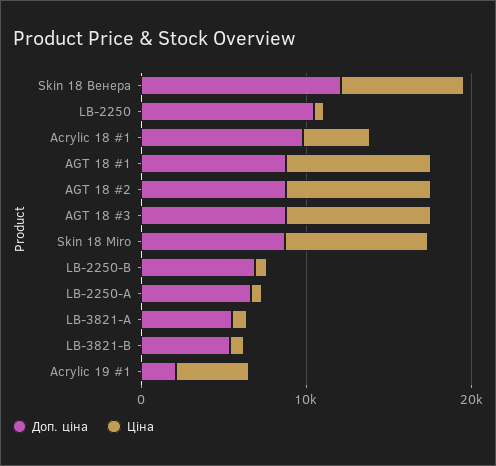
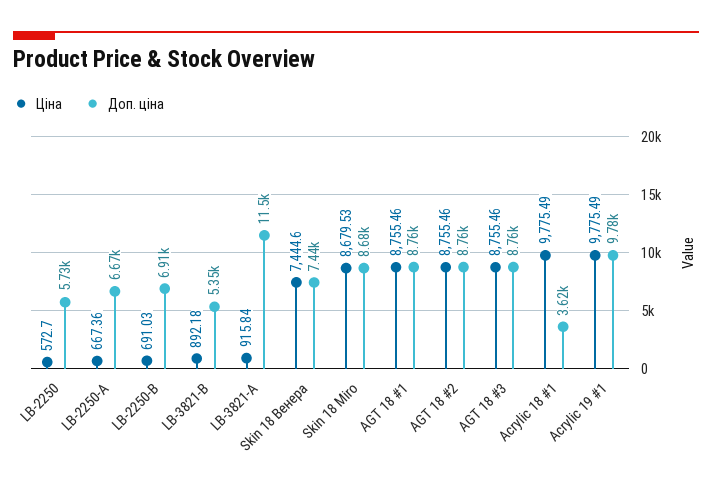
Доп. ціна, Skin 18 Венера: 12000 -> 7440
Доп. ціна, LB-2250: 10000 -> 5730
Доп. ціна, Acrylic 18 #1: 10000 -> 3620
Ціна, Acrylic 18 #1: 4000 -> 9775.49
Доп. ціна, LB-3821-А: 6000 -> 11500
Доп. ціна, Acrylic 19 #1: 2000 -> 9780
Ціна, Acrylic 19 #1: 4000 -> 9775.49

